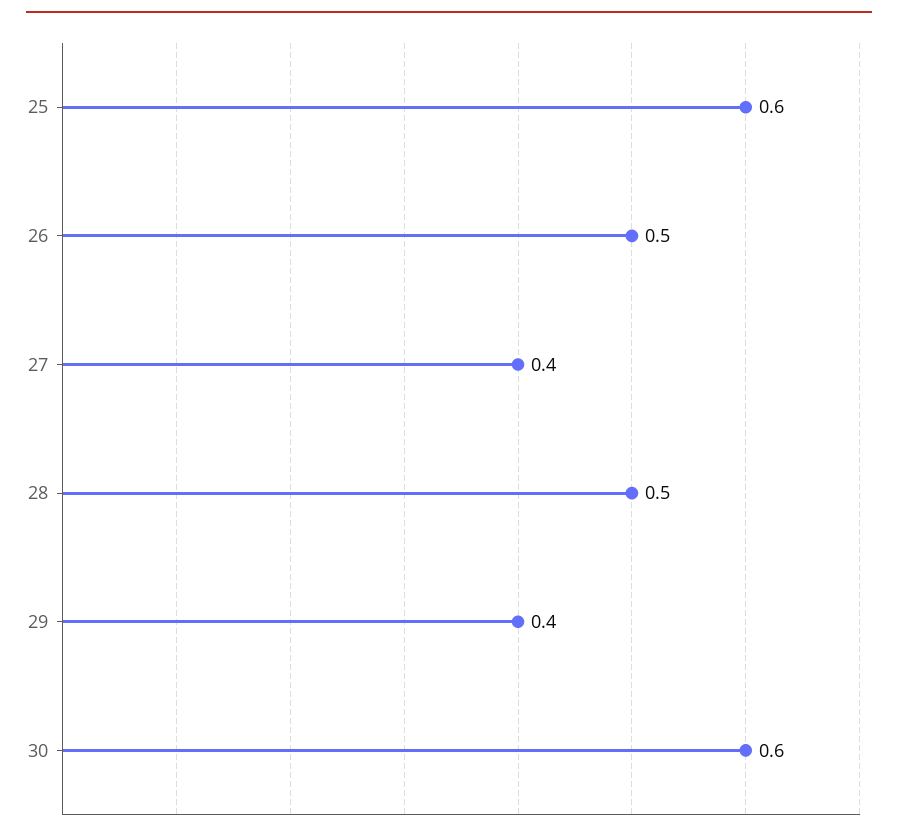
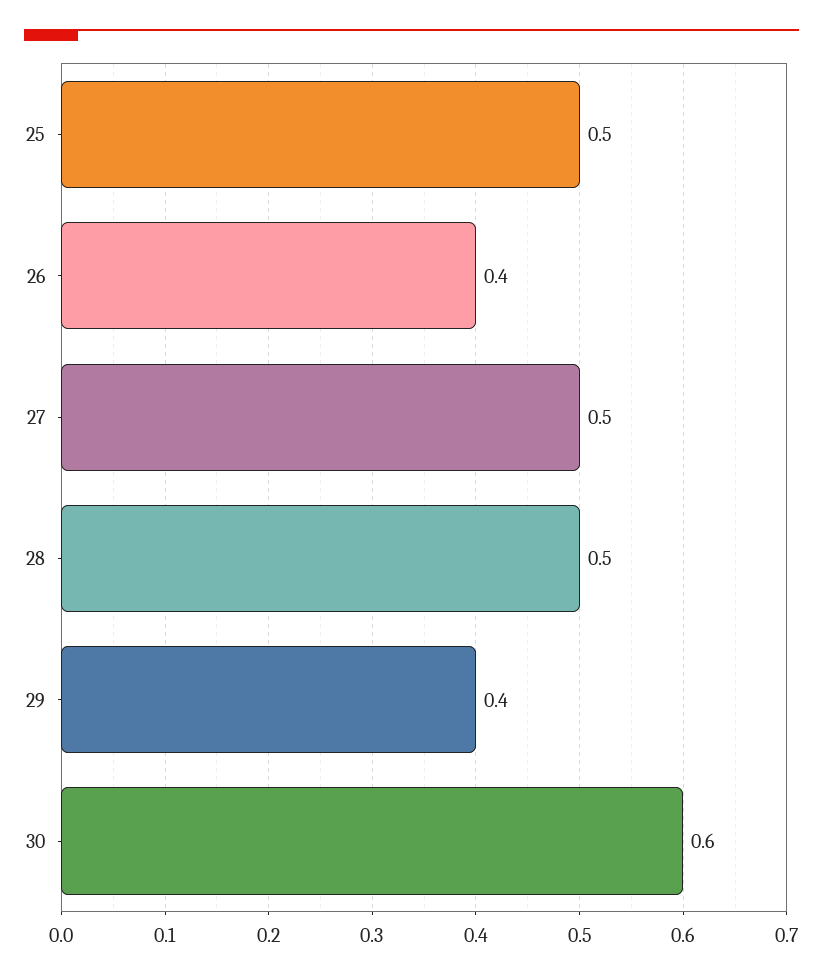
25: 0.6 -> 0.5
26: 0.5 -> 0.4
27: 0.4 -> 0.5

